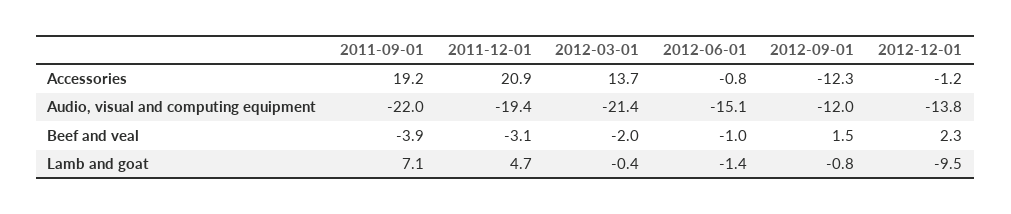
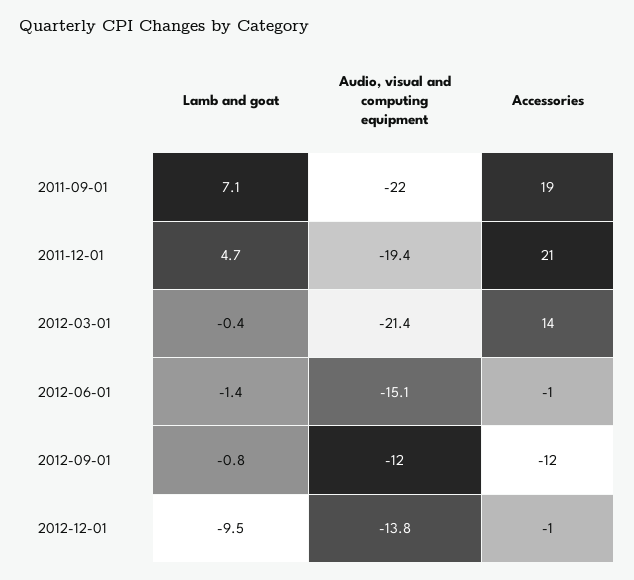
2011-09-01, Beef and veal: -3.9 -> none
2011-12-01, Beef and veal: -3.1 -> none
2012-03-01, Beef and veal: -2 -> none
2012-06-01, Beef and veal: -1 -> none
2012-09-01, Beef and veal: 1.5 -> none
2012-12-01, Beef and veal: 2.3 -> none

